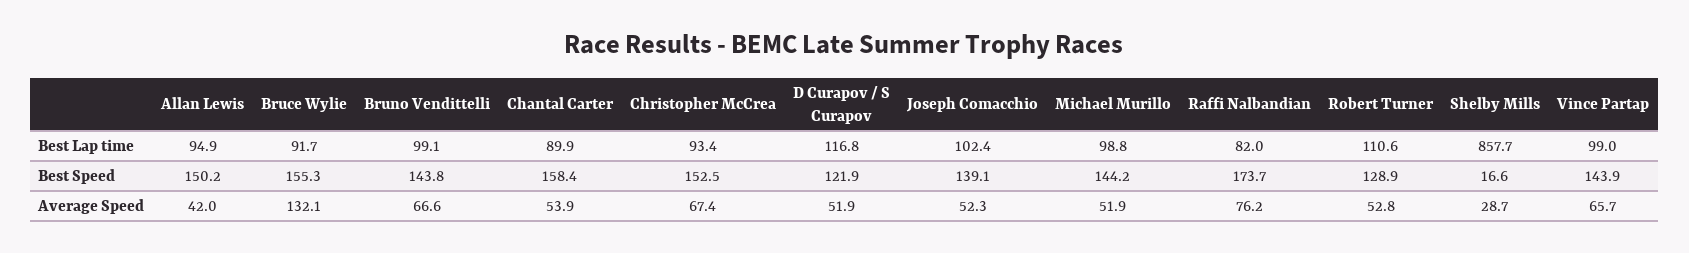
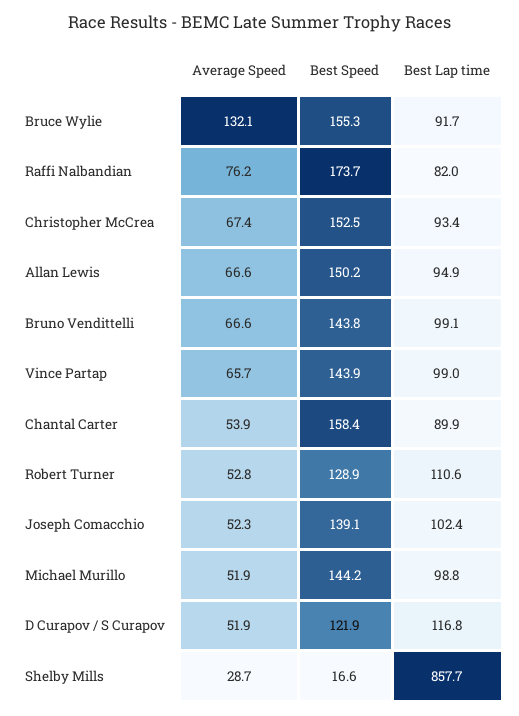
Allan Lewis, Average Speed: 42 -> 66.6

